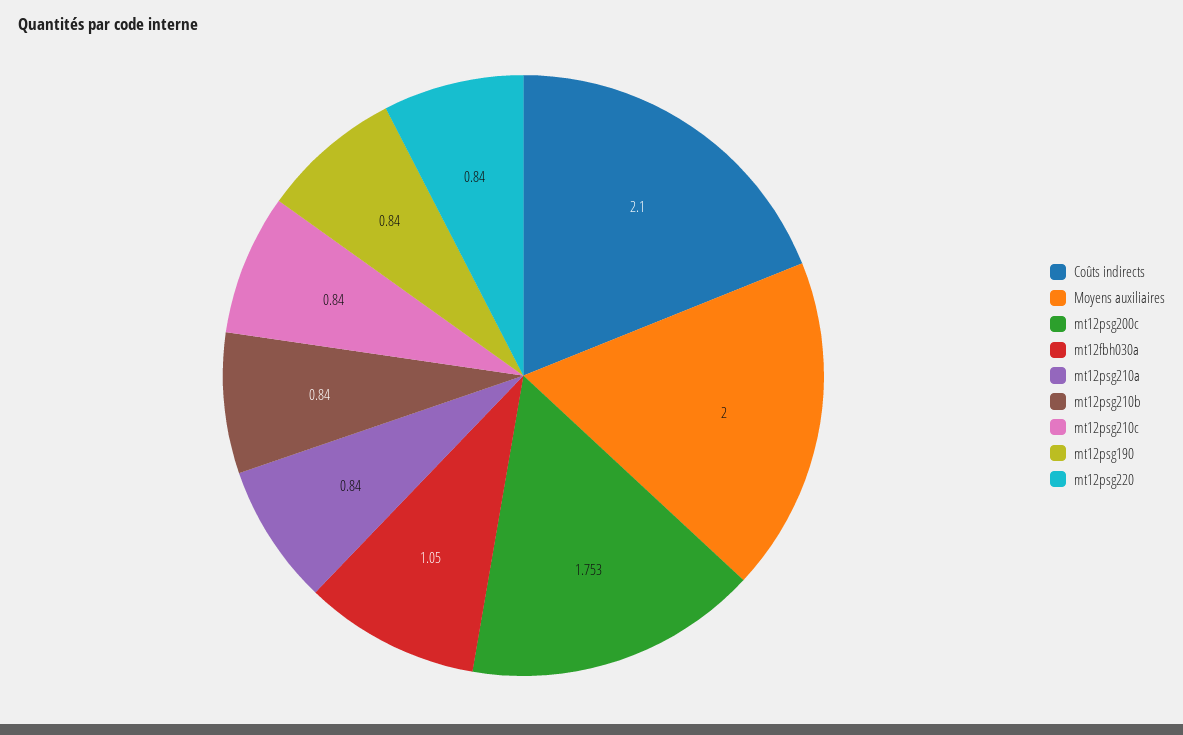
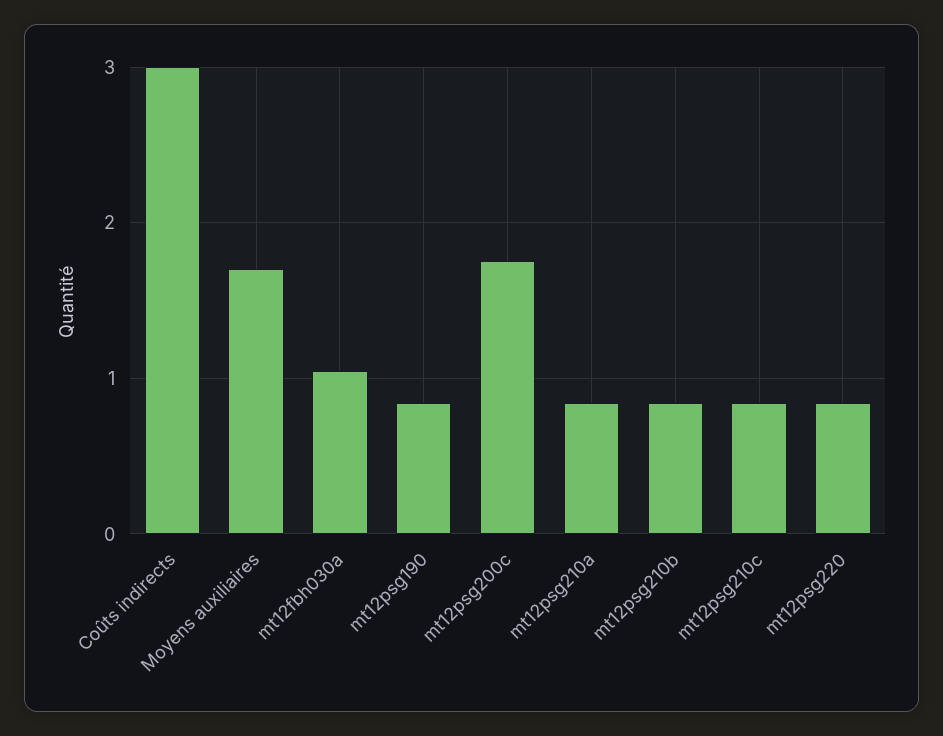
Coûts indirects: 2.1 -> 3
Moyens auxiliaires: 2 -> 1.7

